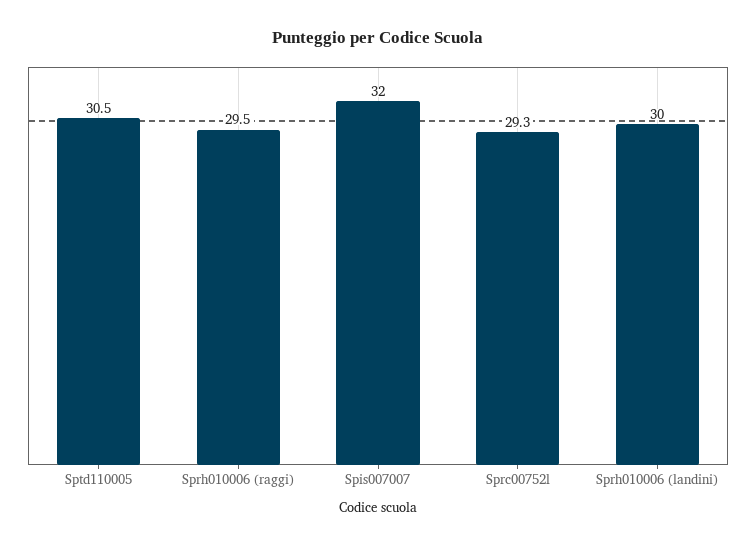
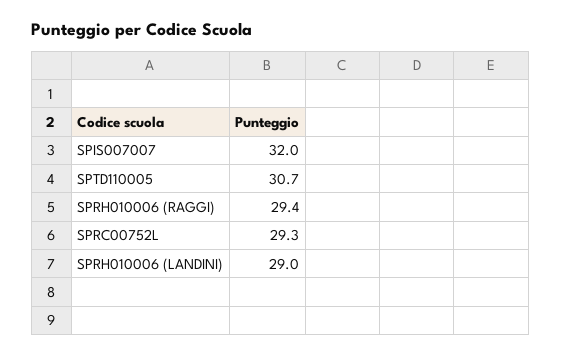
Sptd110005: 30.5 -> 30.7
Sprh010006 (raggi): 29.5 -> 29.4
Sprh010006 (landini): 30 -> 29

